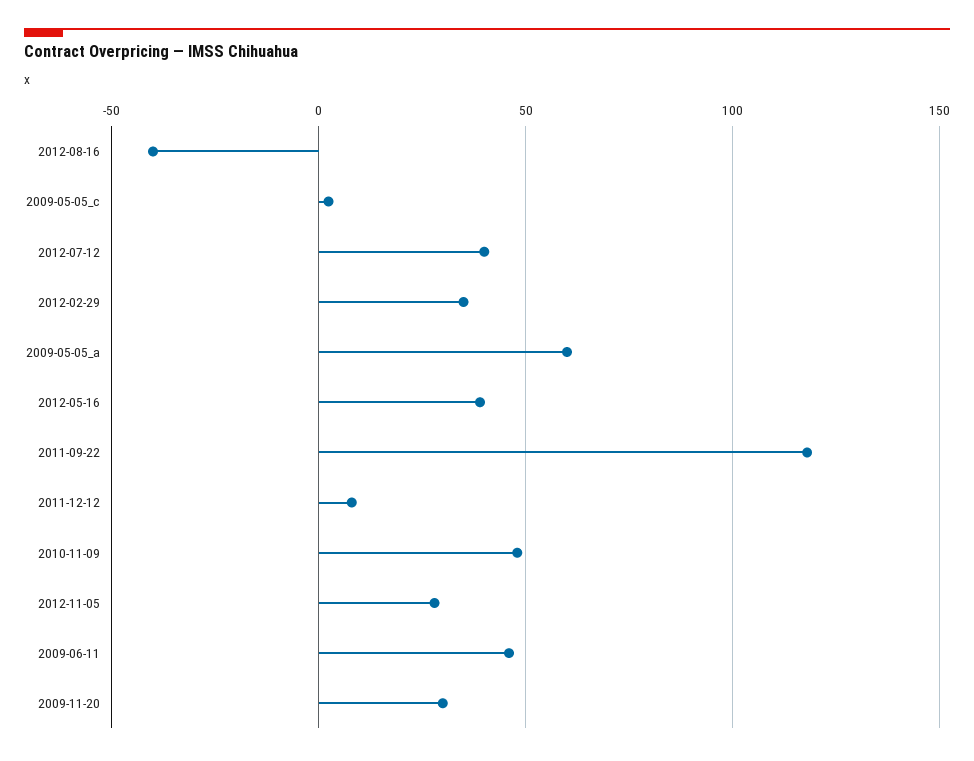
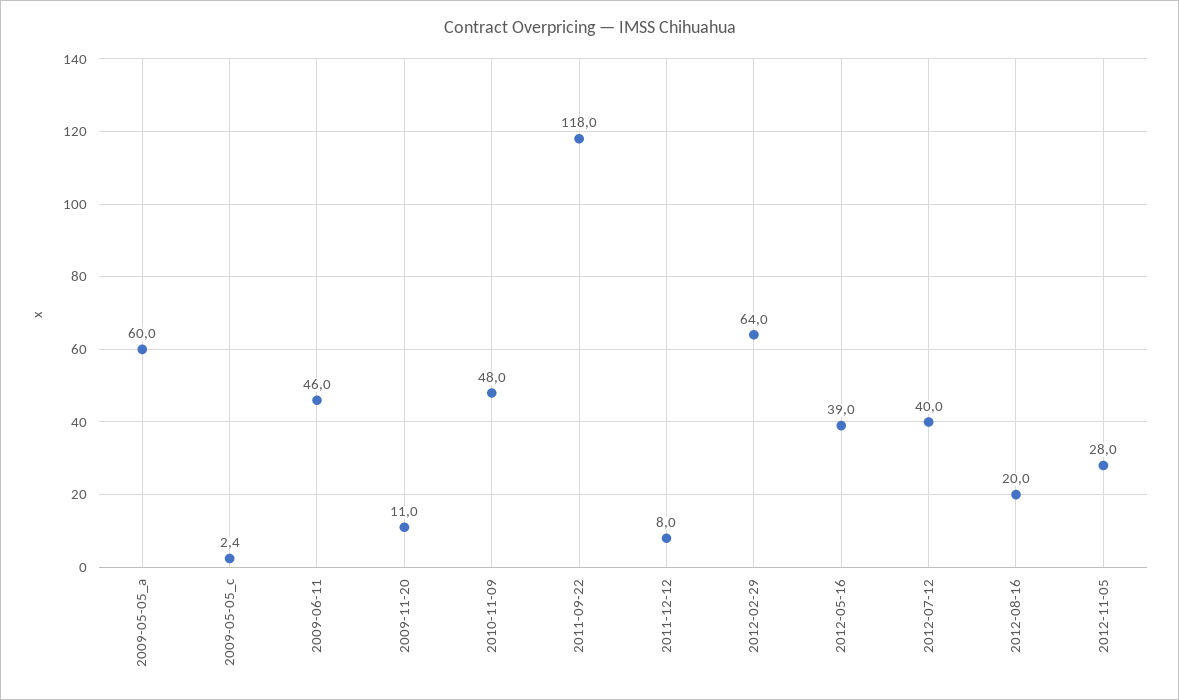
2012-08-16: -40 -> 20
2012-02-29: 35 -> 64
2009-11-20: 30 -> 11

